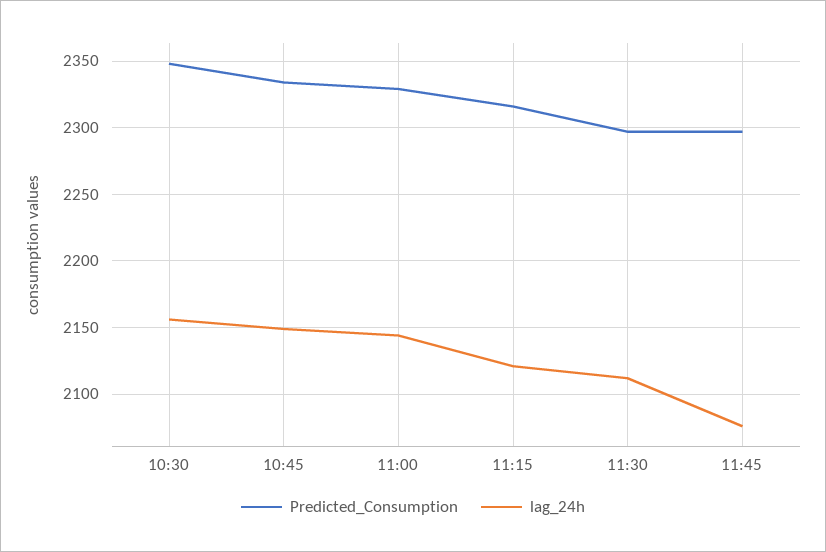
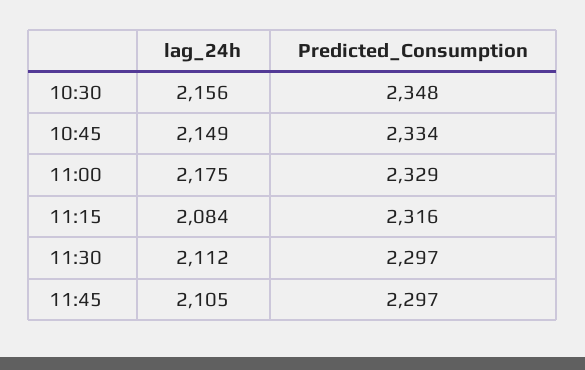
lag_24h, 11:00: 2145 -> 2175
lag_24h, 11:15: 2120 -> 2084
lag_24h, 11:45: 2075 -> 2105

